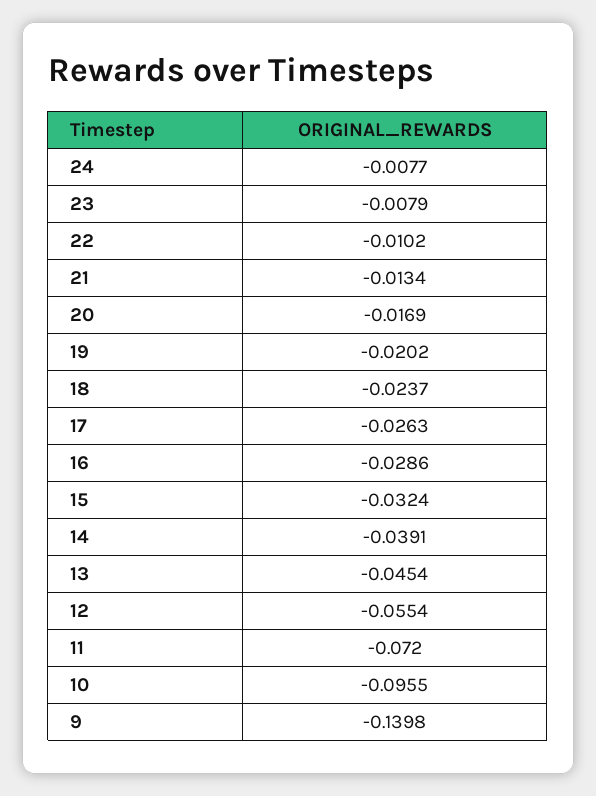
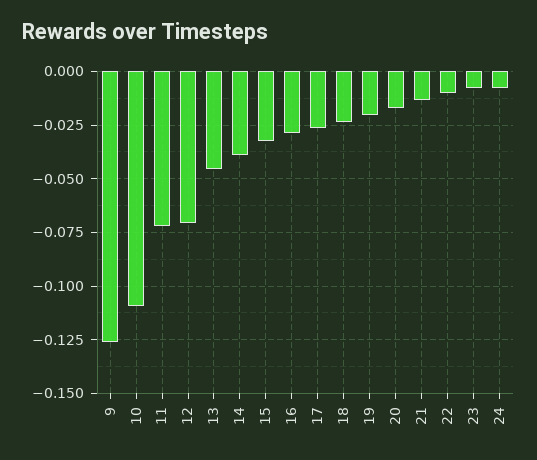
12: -0.0554 -> -0.07
10: -0.0955 -> -0.11
9: -0.1398 -> -0.125

